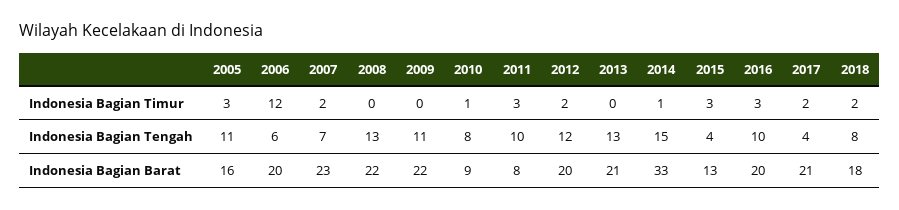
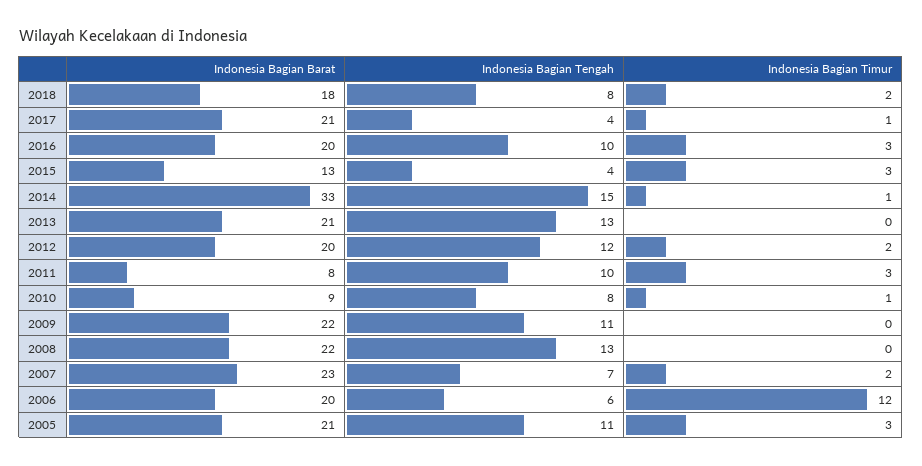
2017, Indonesia Bagian Timur: 2 -> 1
2005, Indonesia Bagian Barat: 16 -> 21

